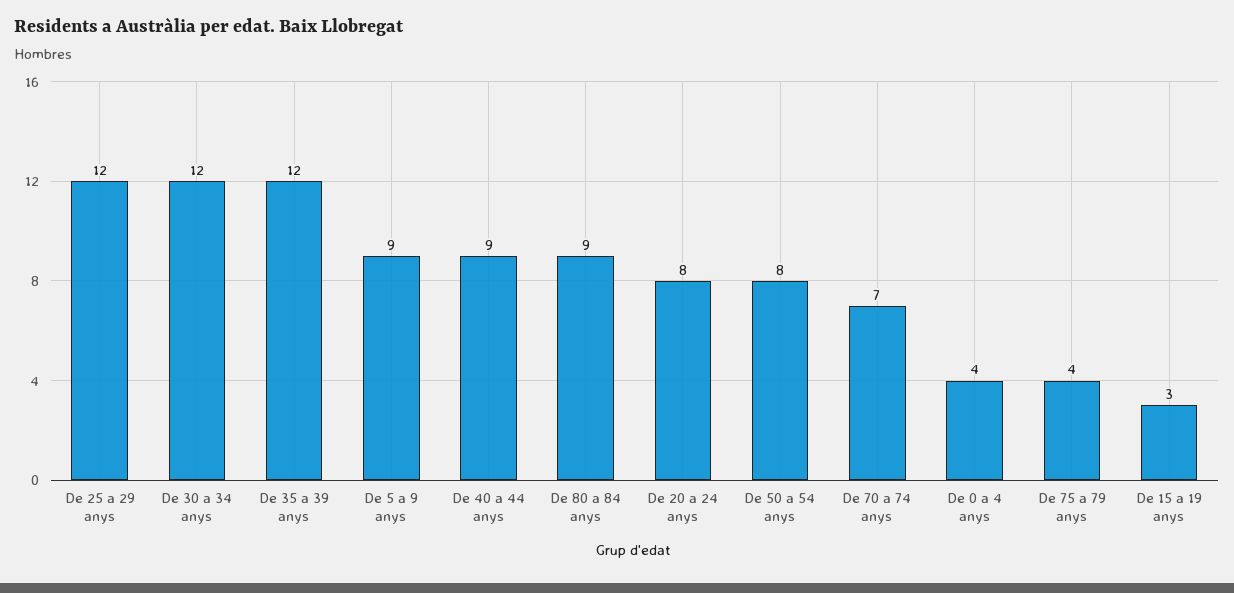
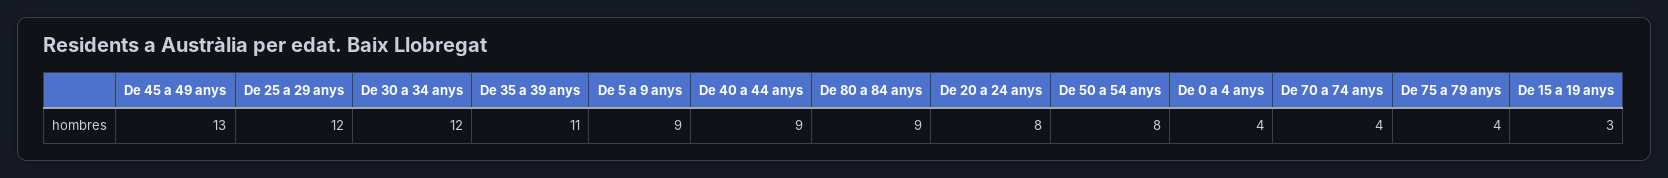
De 35 a 39 anys: 12 -> 11
De 70 a 74 anys: 7 -> 4
De 45 a 49 anys: none -> 13

